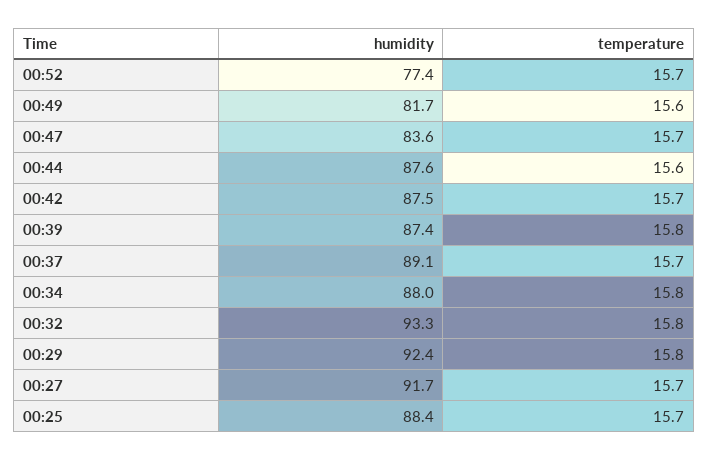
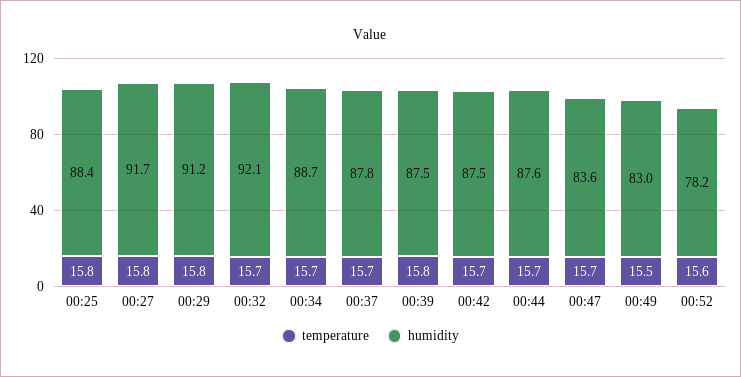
humidity, 00:52: 77.4 -> 78.2
temperature, 00:52: 15.7 -> 15.6
humidity, 00:49: 81.7 -> 83
temperature, 00:49: 15.6 -> 15.5
temperature, 00:44: 15.6 -> 15.7
humidity, 00:39: 87.4 -> 87.5
humidity, 00:37: 89.1 -> 87.8
humidity, 00:34: 88 -> 88.7
temperature, 00:34: 15.8 -> 15.7
humidity, 00:32: 93.3 -> 92.1
temperature, 00:32: 15.8 -> 15.7
humidity, 00:29: 92.4 -> 91.2
temperature, 00:27: 15.7 -> 15.8
temperature, 00:25: 15.7 -> 15.8

